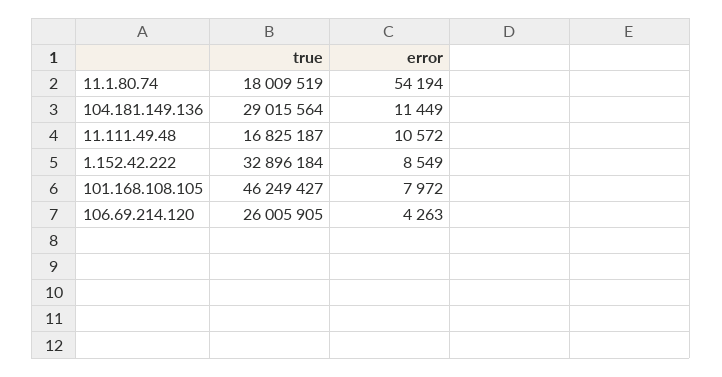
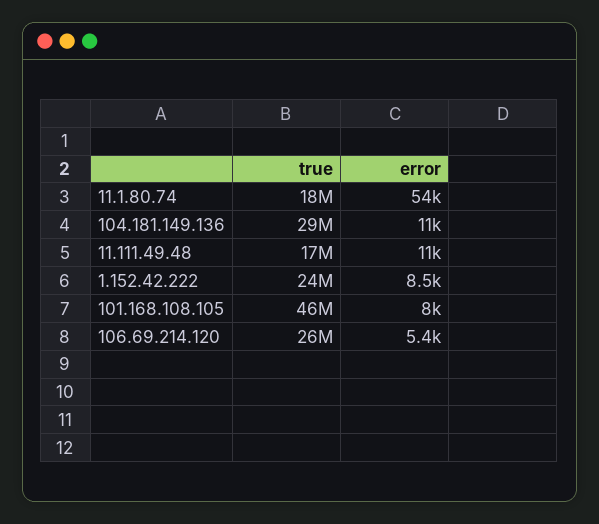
true, 1.152.42.222: 32896184 -> 24000000
error, 106.69.214.120: 4263 -> 5400

